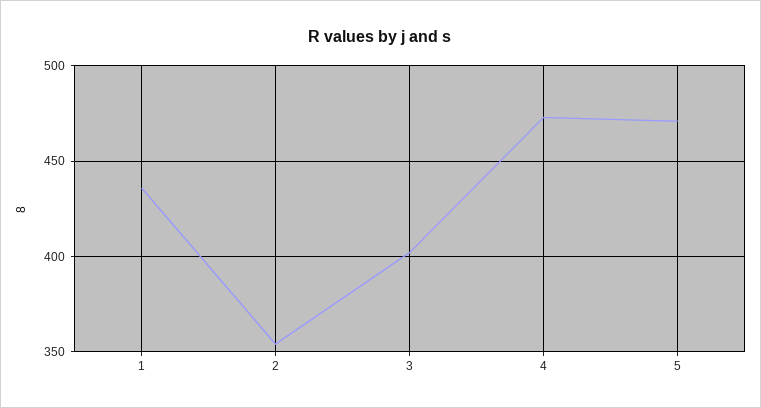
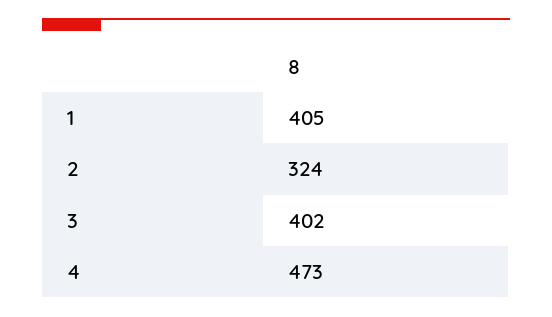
1: 435 -> 405
2: 355 -> 324
5: 470 -> none

